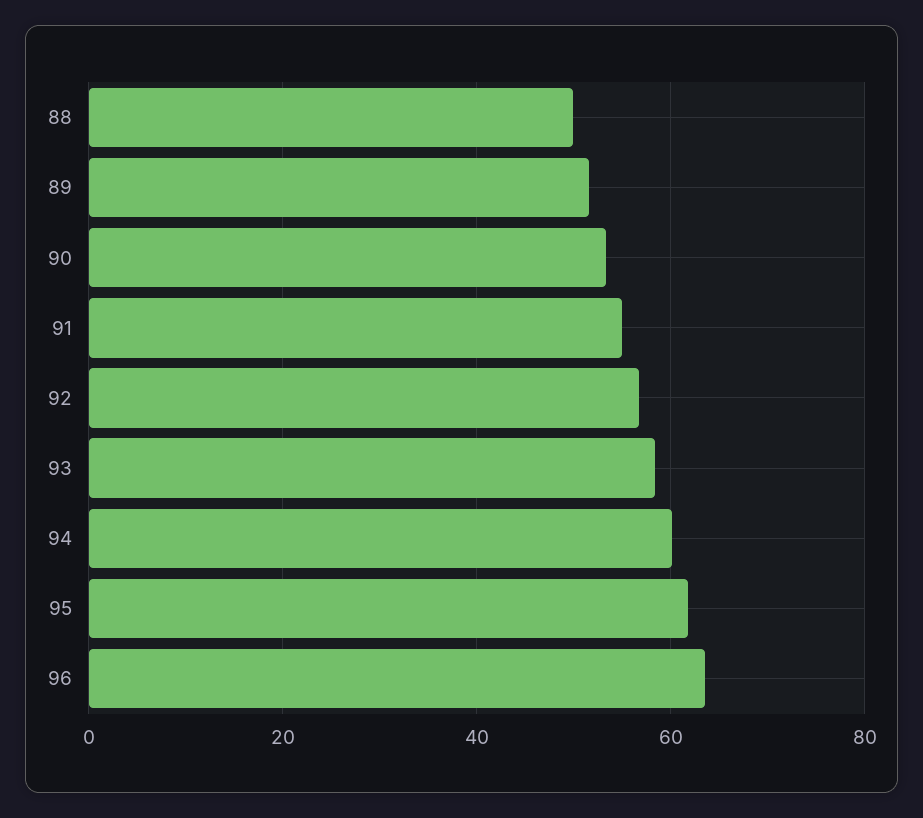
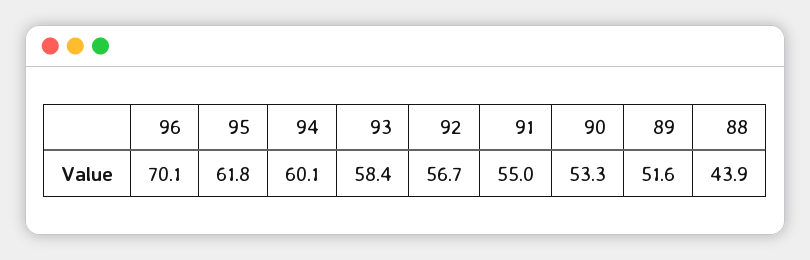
88: 50 -> 43.9
96: 64 -> 70.1

